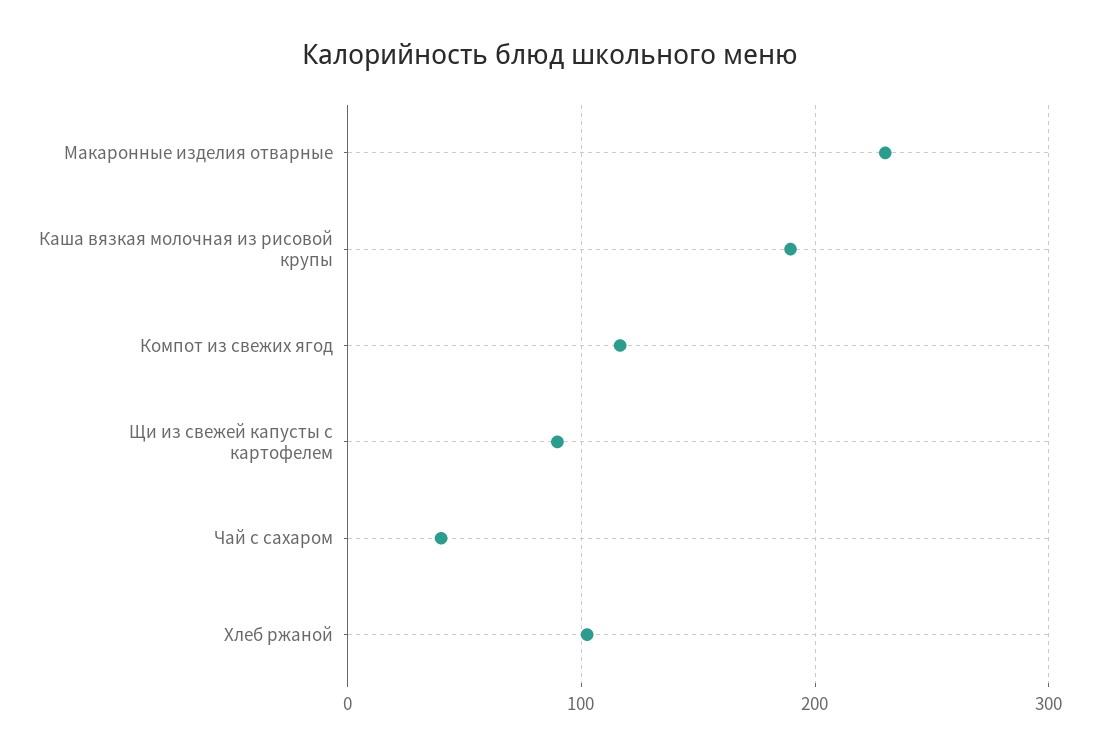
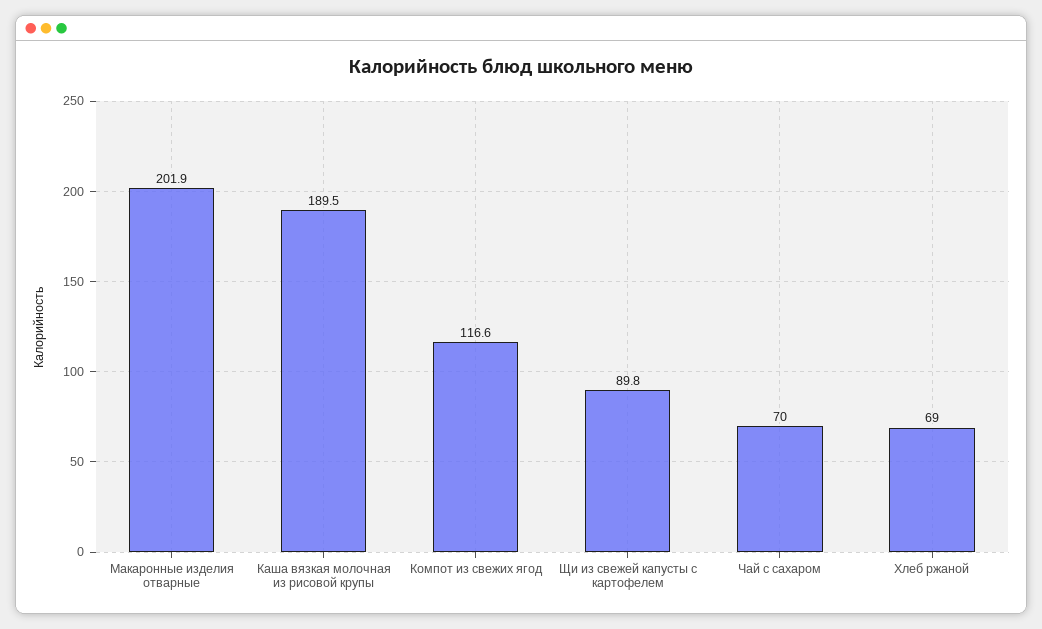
Макаронные изделия отварные: 230 -> 201.9
Чай с сахаром: 40 -> 70
Хлеб ржаной: 100 -> 69

